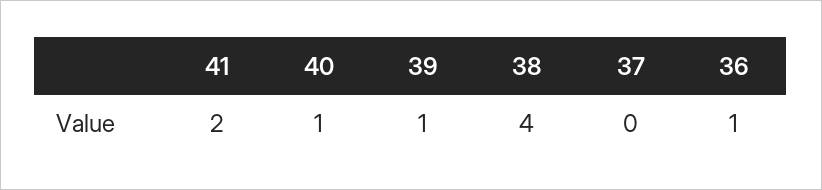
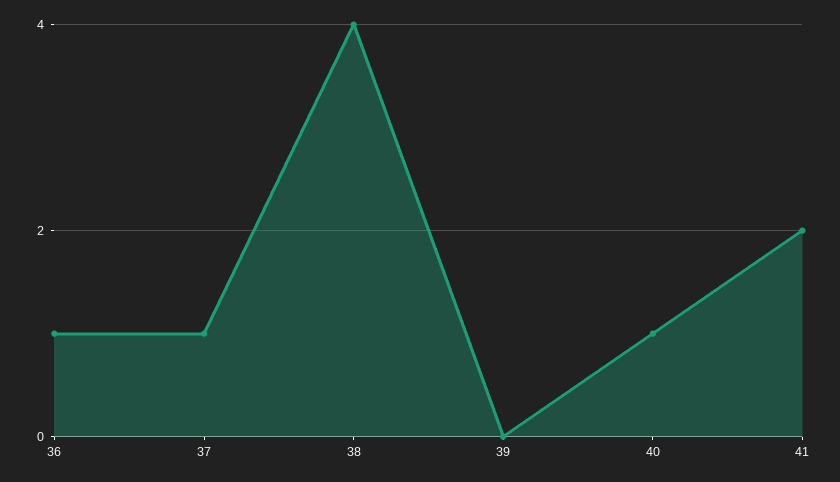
39: 1 -> 0
37: 0 -> 1

